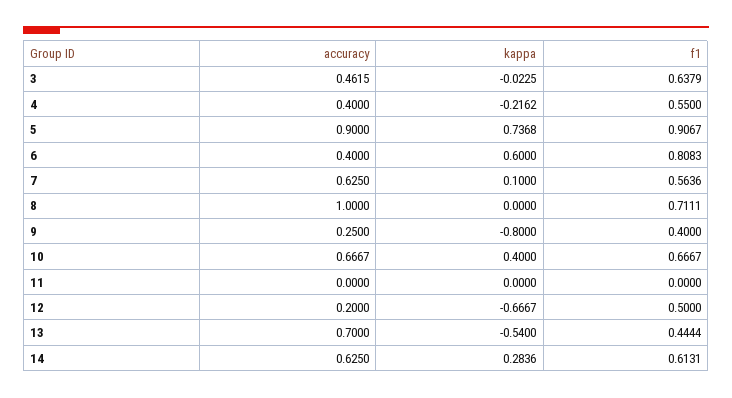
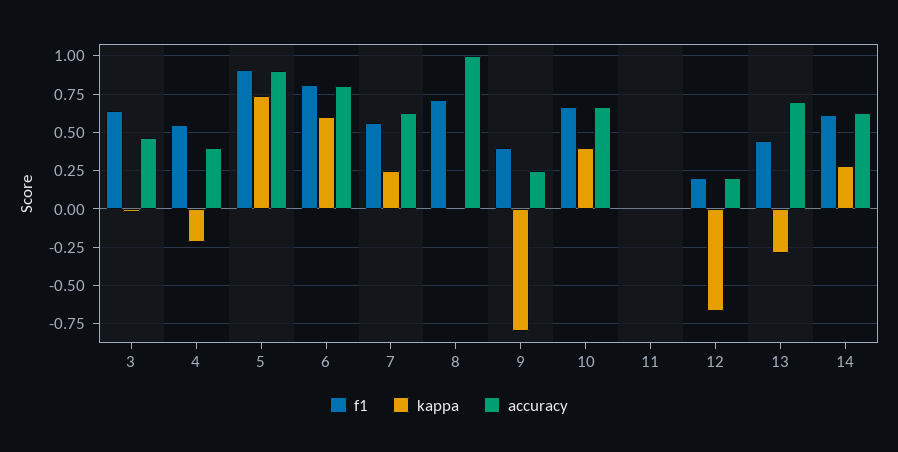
accuracy, 6: 0.4 -> 0.8
kappa, 7: 0.1 -> 0.25
f1, 12: 0.5 -> 0.2
kappa, 13: -0.54 -> -0.3

